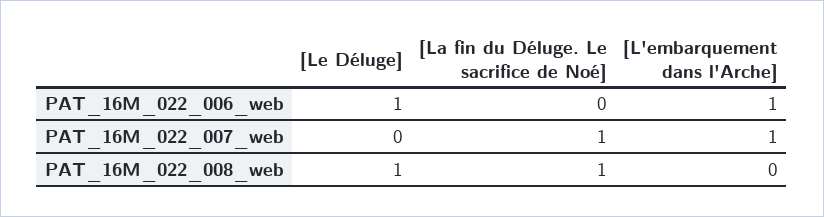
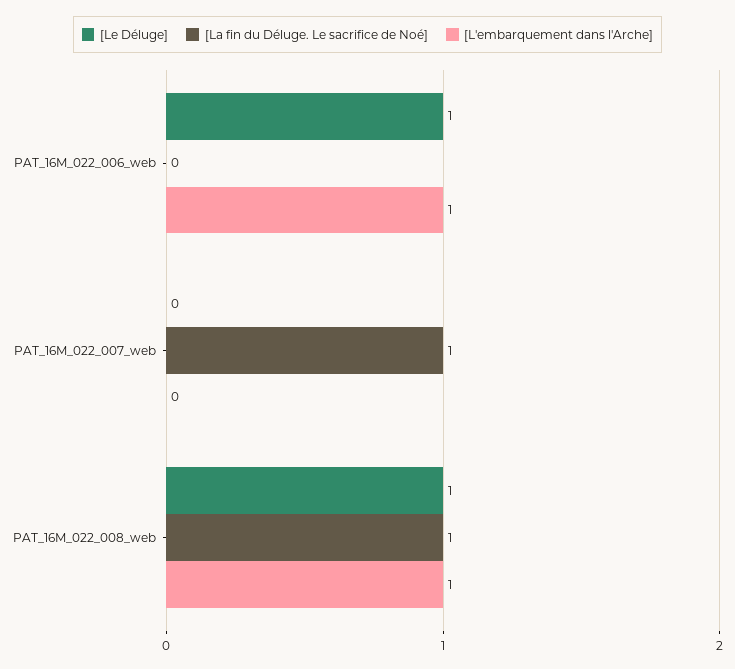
[L'embarquement dans l'Arche], PAT_16M_022_007_web: 1 -> 0
[L'embarquement dans l'Arche], PAT_16M_022_008_web: 0 -> 1

